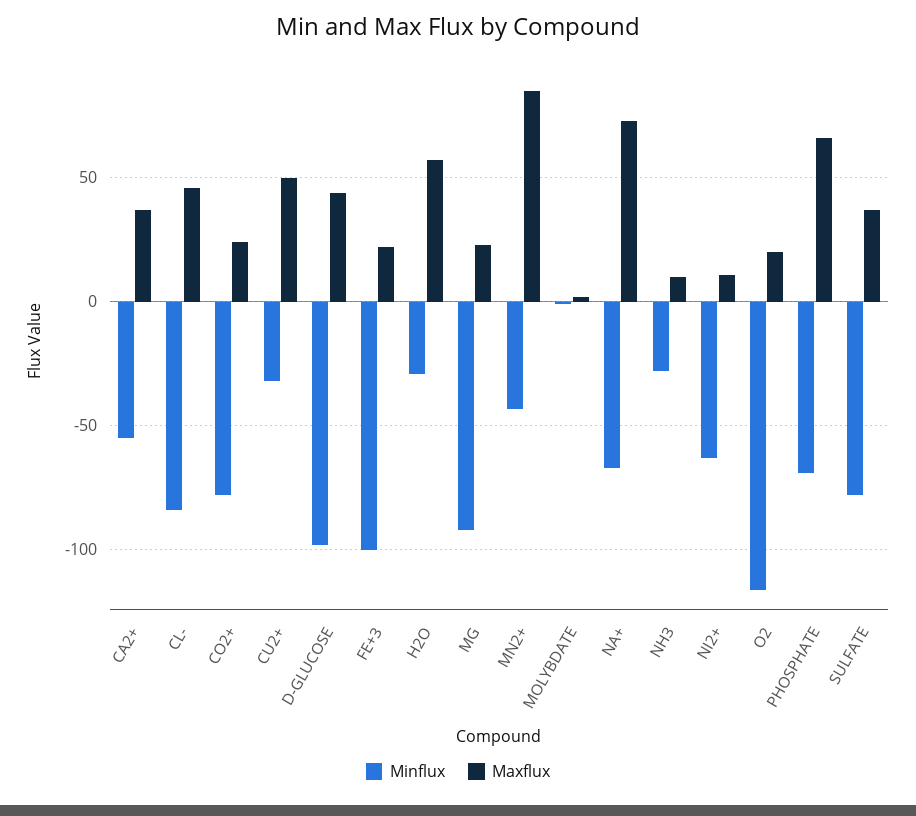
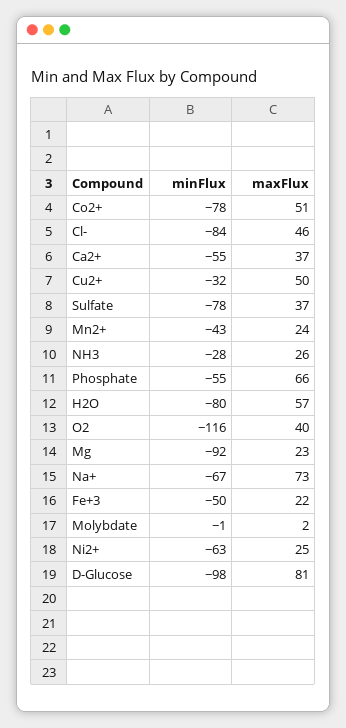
Maxflux, CO2+: 25 -> 51
Maxflux, D-GLUCOSE: 45 -> 81
Minflux, FE+3: -100 -> -50
Minflux, H2O: -30 -> -80
Maxflux, MN2+: 85 -> 24
Maxflux, NH3: 10 -> 26
Maxflux, NI2+: 10 -> 25
Maxflux, O2: 20 -> 40
Minflux, PHOSPHATE: -70 -> -55

